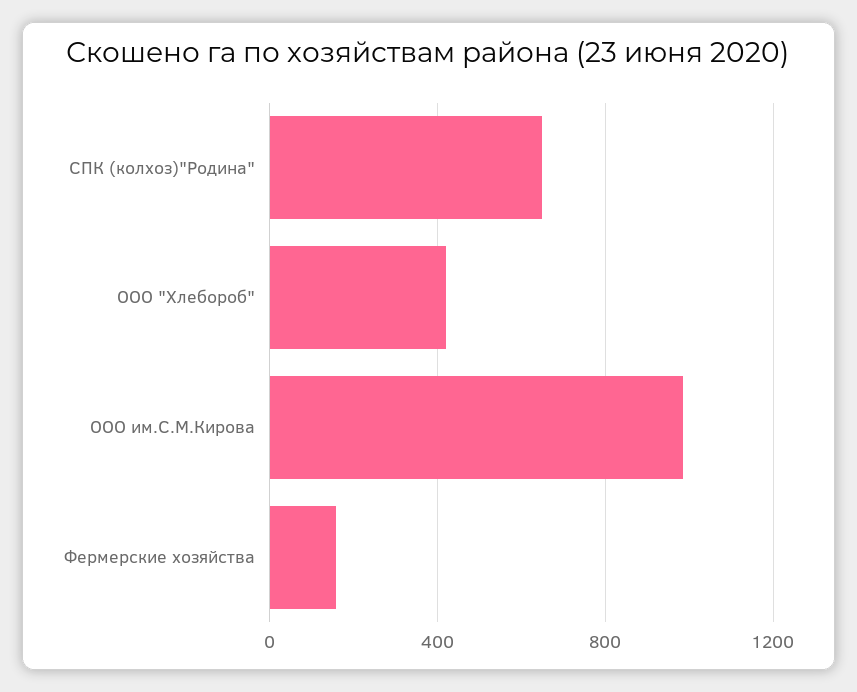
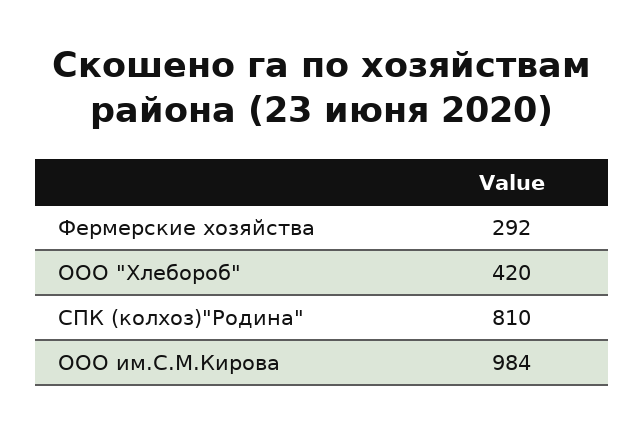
СПК (колхоз)"Родина": 650 -> 810
Фермерские хозяйства: 150 -> 292

